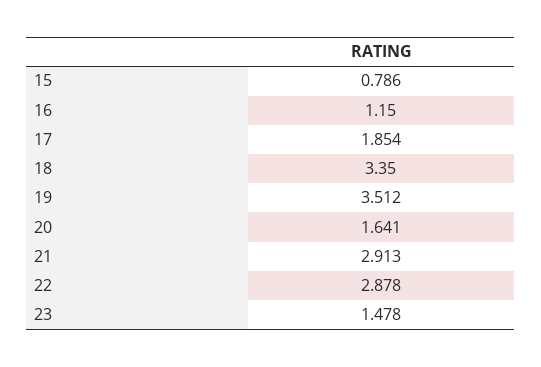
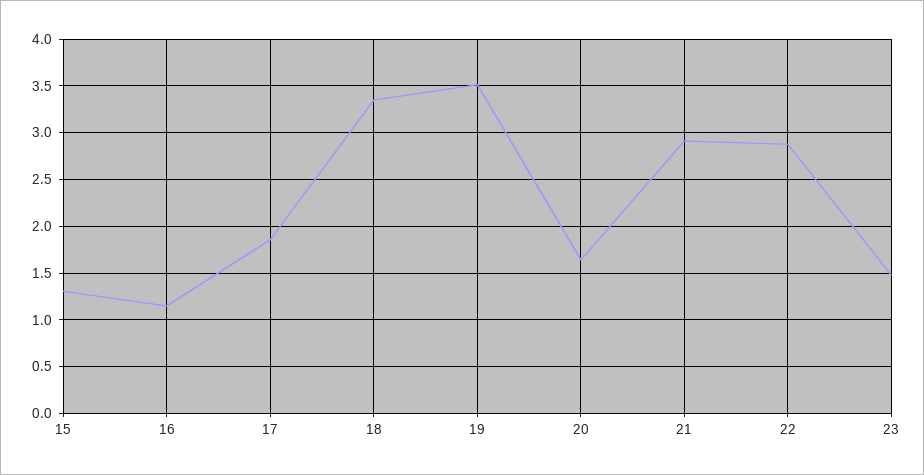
15: 0.786 -> 1.3

